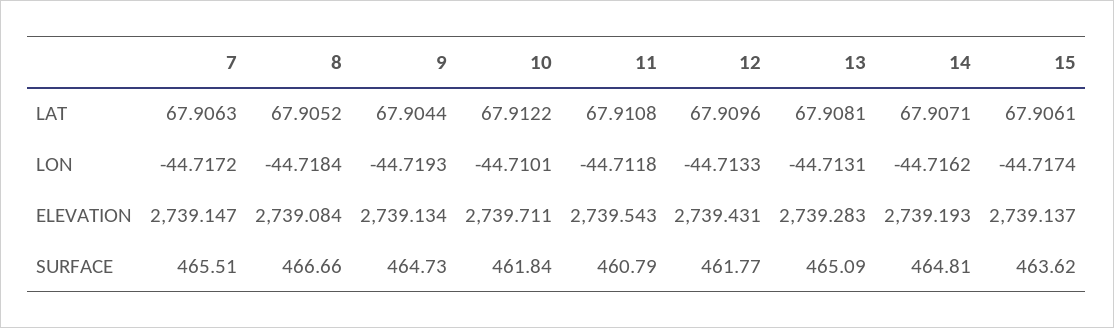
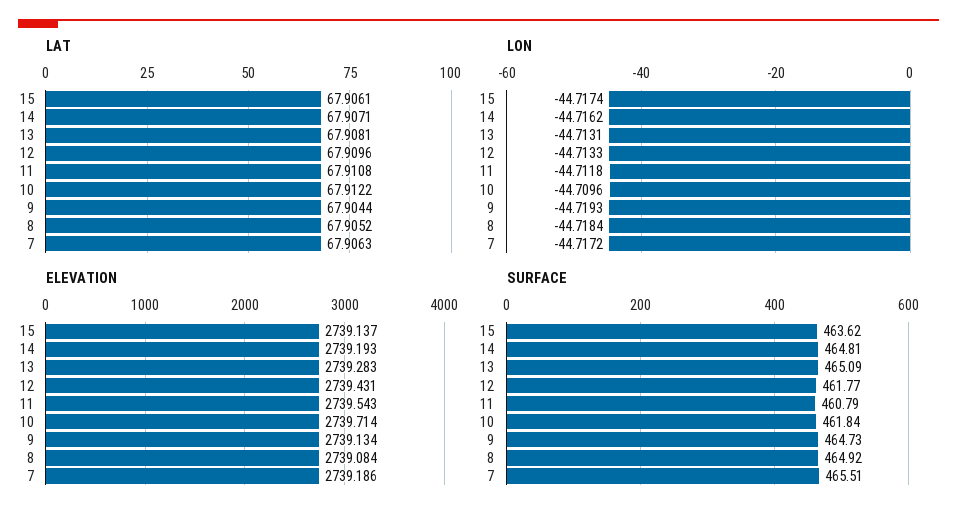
LON, 10: -44.7101 -> -44.7096
ELEVATION, 7: 2739.147 -> 2739.186
ELEVATION, 10: 2739.711 -> 2739.714
SURFACE, 8: 466.66 -> 464.92

